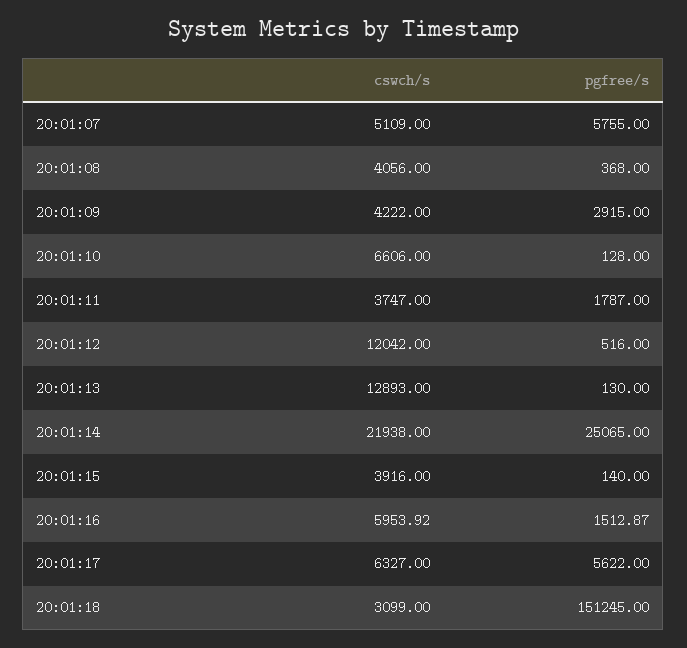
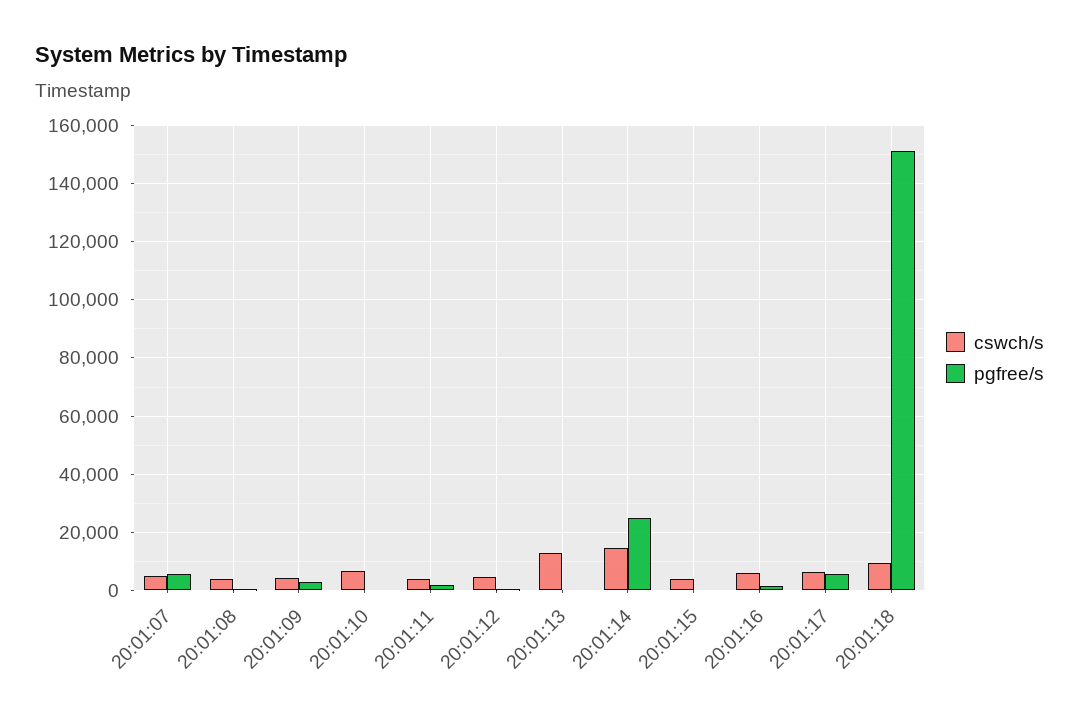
cswch/s, 20:01:12: 12042 -> 5000
cswch/s, 20:01:14: 21938 -> 15000
cswch/s, 20:01:18: 3099 -> 10000

